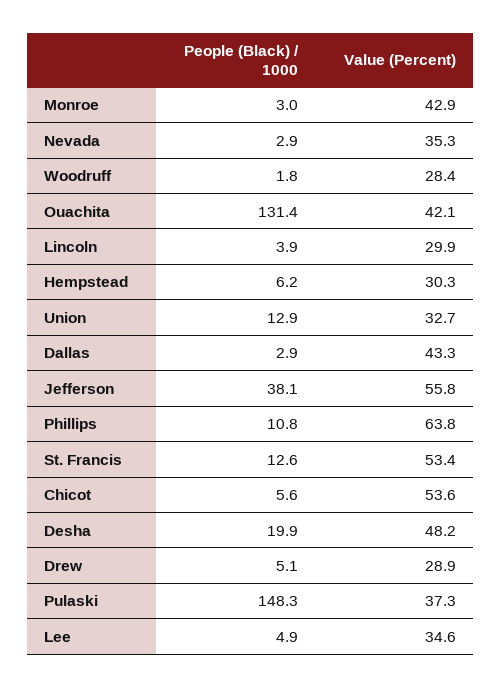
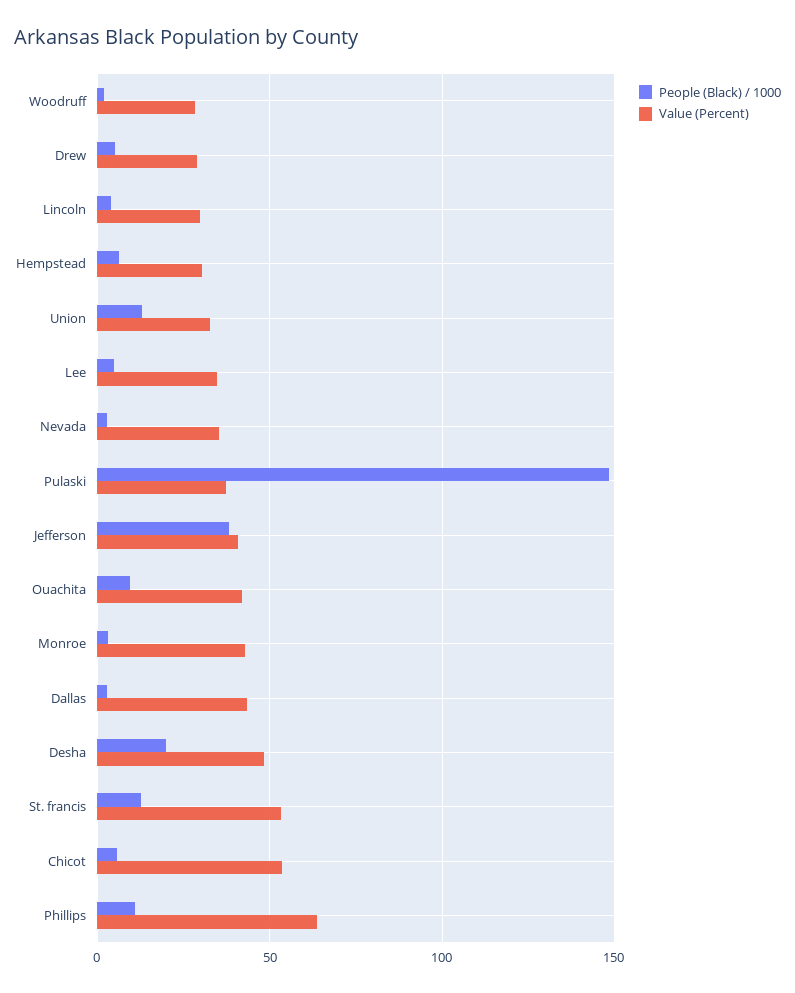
People (Black) / 1000, Ouachita: 131.4 -> 10
Value (Percent), Jefferson: 55.8 -> 40

